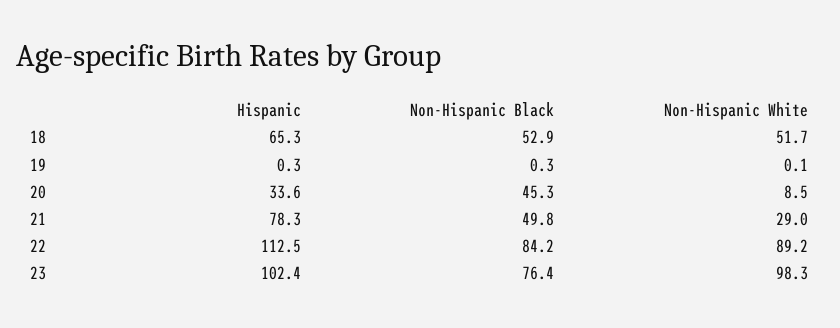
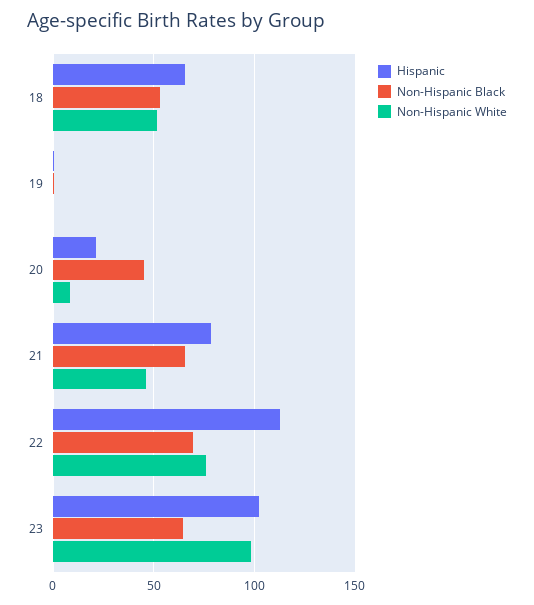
Hispanic, 20: 33.6 -> 20
Non-Hispanic Black, 21: 49.8 -> 65
Non-Hispanic White, 21: 29 -> 45
Non-Hispanic Black, 22: 84.2 -> 70
Non-Hispanic White, 22: 89.2 -> 75
Non-Hispanic Black, 23: 76.4 -> 65

